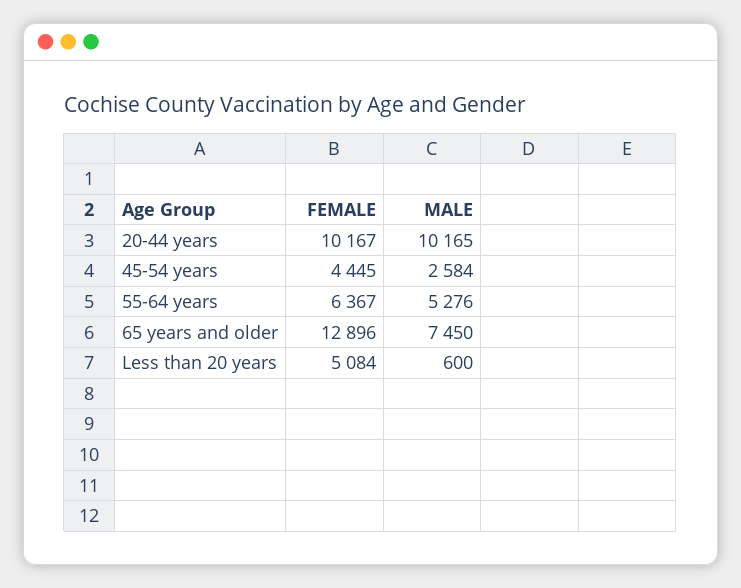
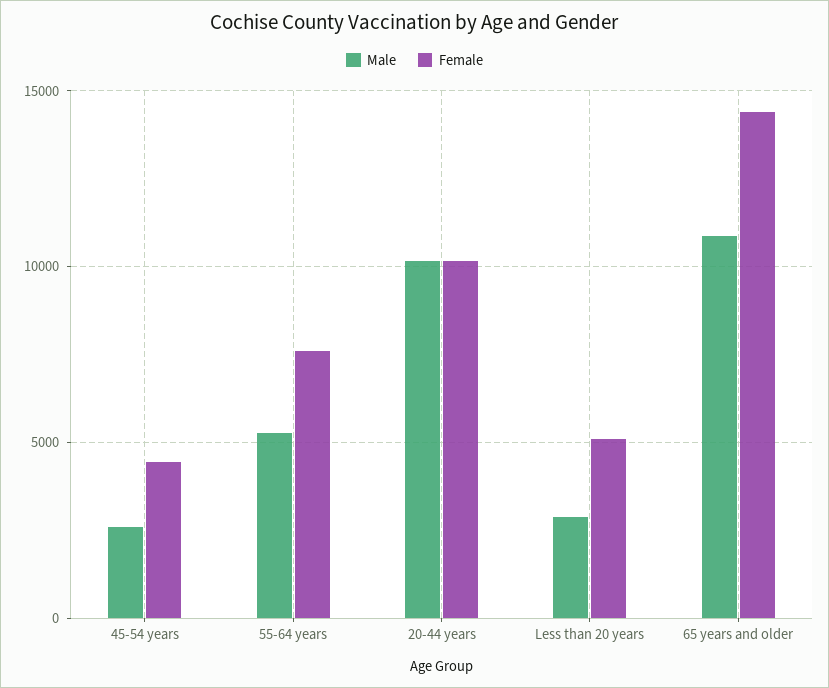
FEMALE, 55-64 years: 6367 -> 7500
FEMALE, 65 years and older: 12896 -> 14500
MALE, 65 years and older: 7450 -> 11000
MALE, Less than 20 years: 600 -> 3000

